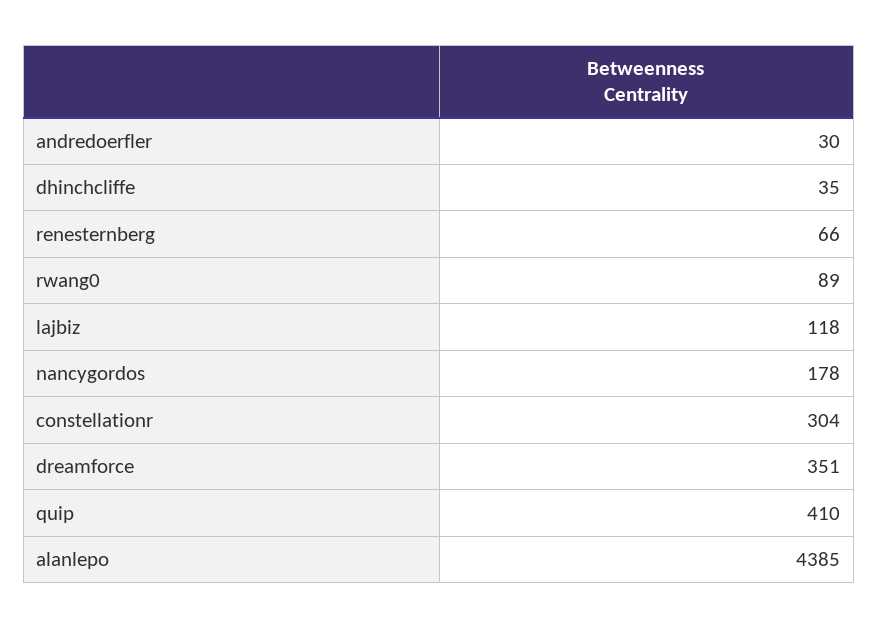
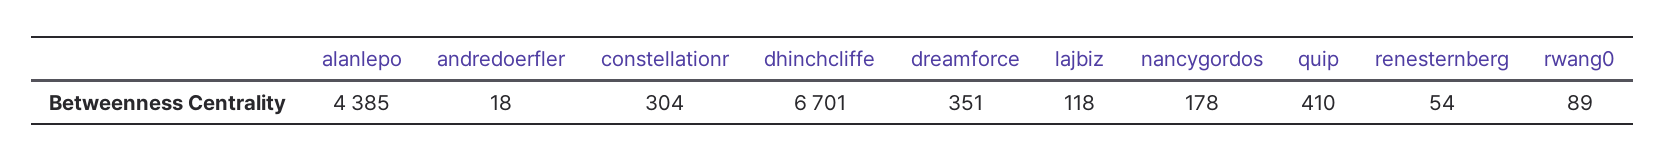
andredoerfler: 30 -> 18
dhinchcliffe: 35 -> 6701
renesternberg: 66 -> 54

